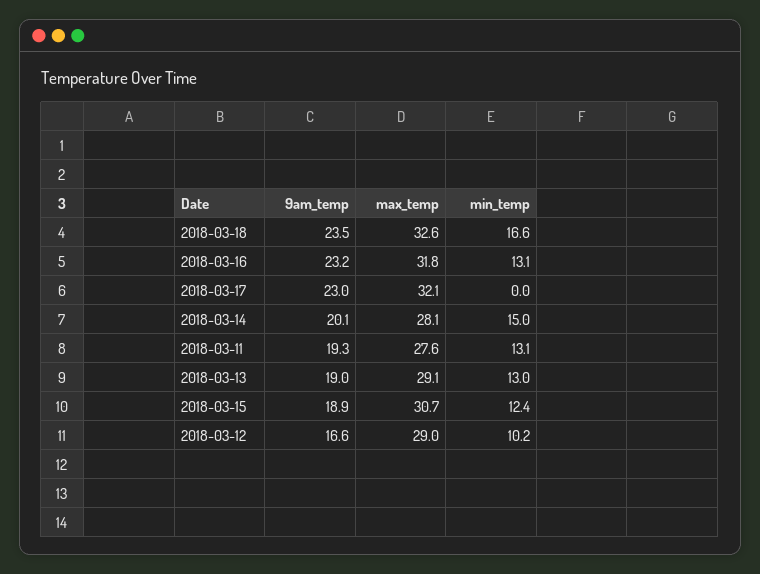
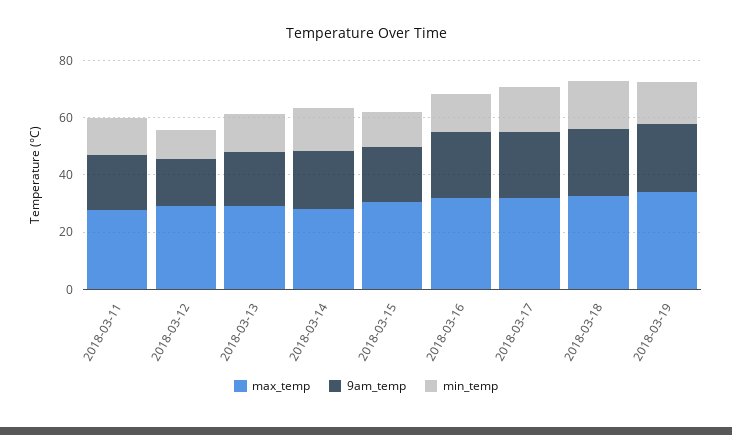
min_temp, 2018-03-17: 0 -> 15
max_temp, 2018-03-19: none -> 35
9am_temp, 2018-03-19: none -> 25
min_temp, 2018-03-19: none -> 15

